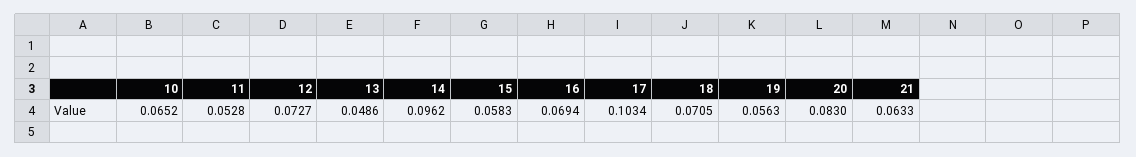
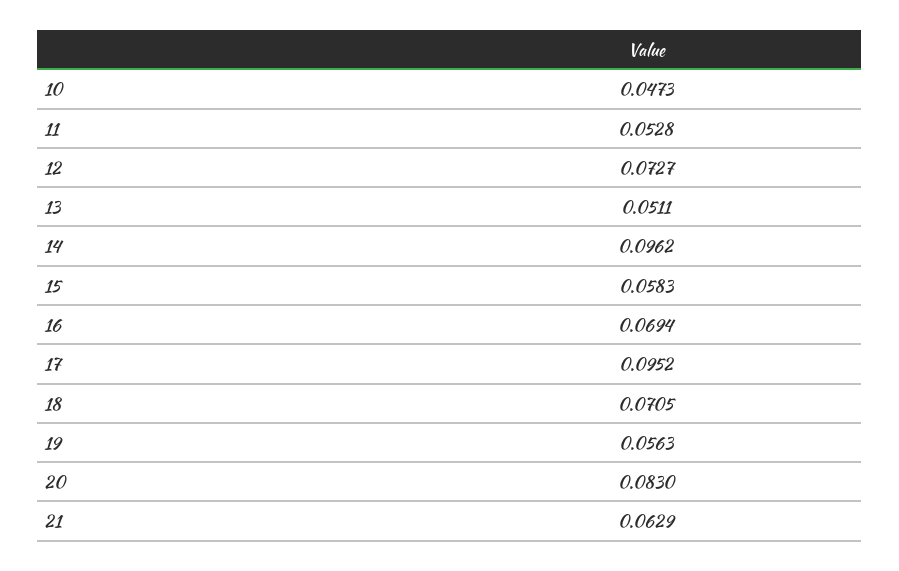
10: 0.0652 -> 0.0473
13: 0.0486 -> 0.0511
17: 0.1034 -> 0.0952
21: 0.0633 -> 0.0629

